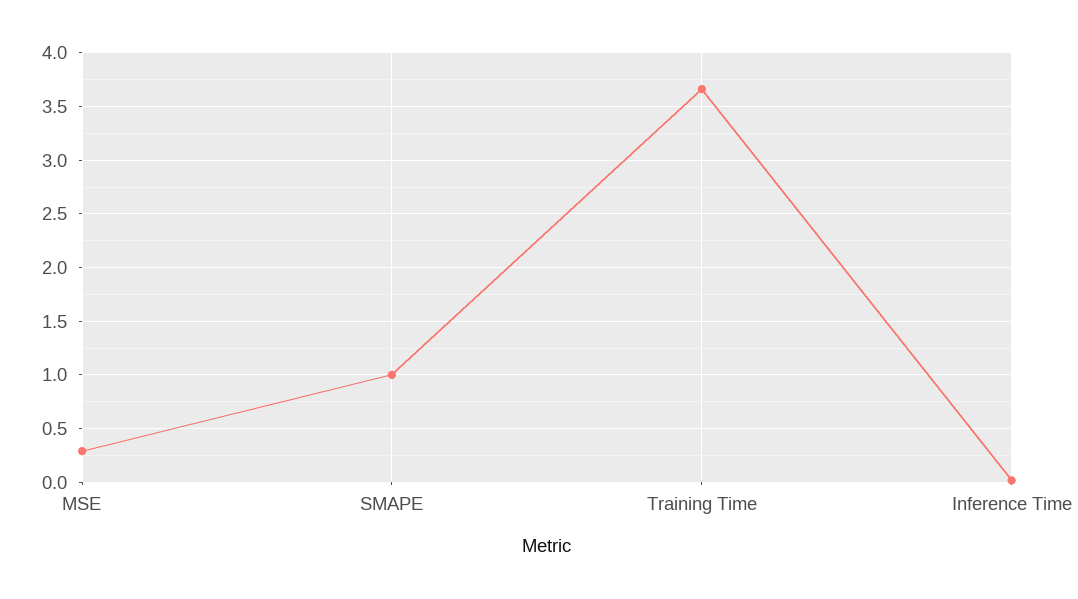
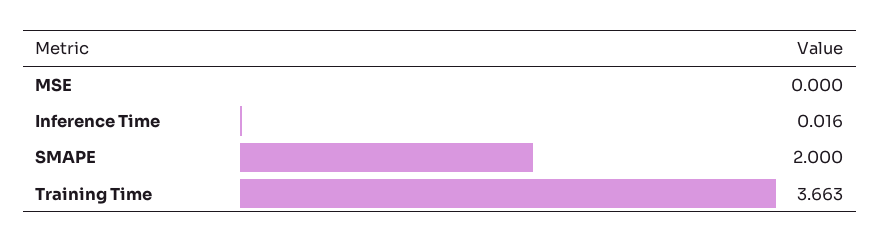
MSE: 0.3 -> 0
SMAPE: 1 -> 2

